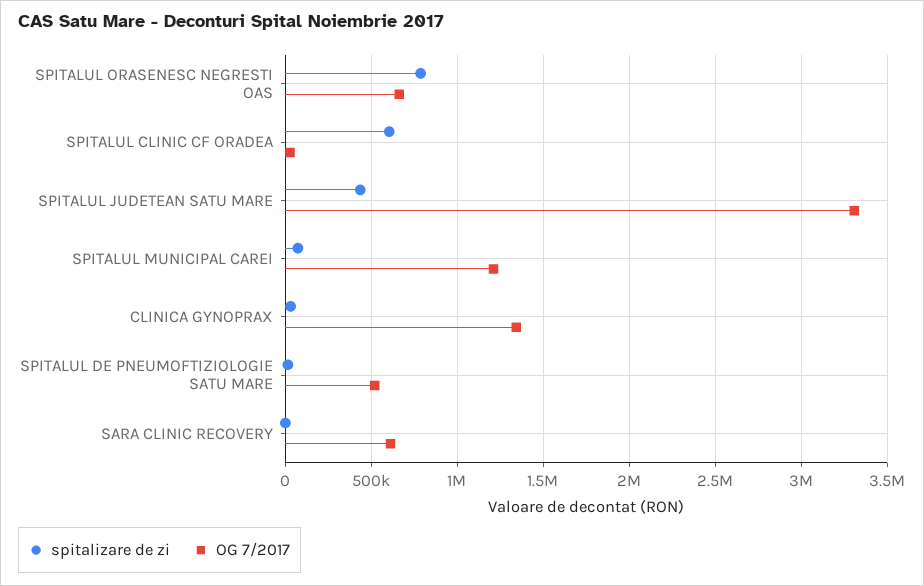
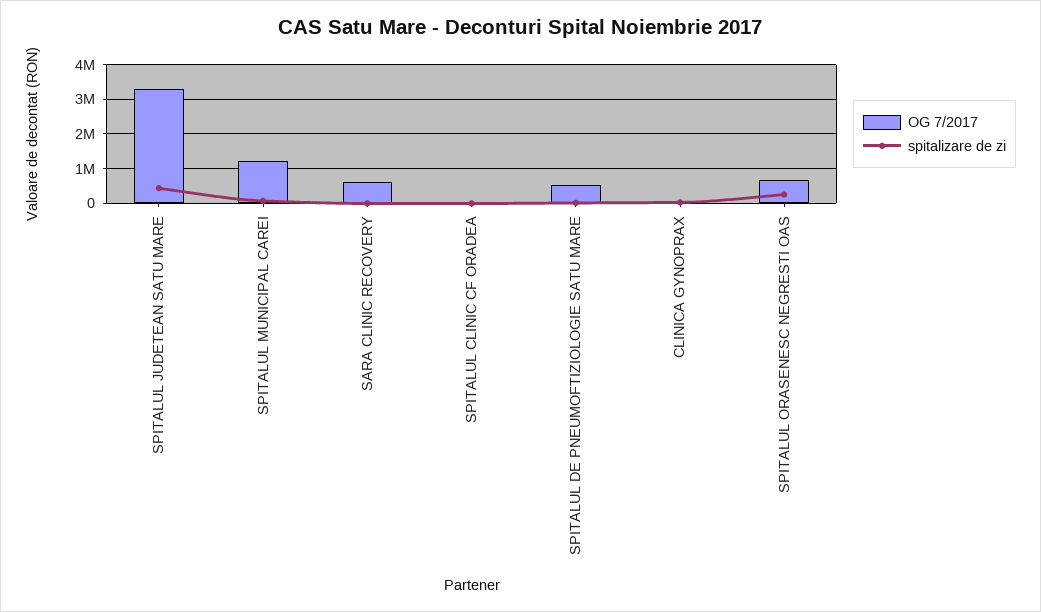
spitalizare de zi, SPITALUL ORASENESC NEGRESTI OAS: 800000 -> 200000
spitalizare de zi, SPITALUL CLINIC CF ORADEA: 600000 -> 0
OG 7/2017, CLINICA GYNOPRAX: 1350000 -> 0

